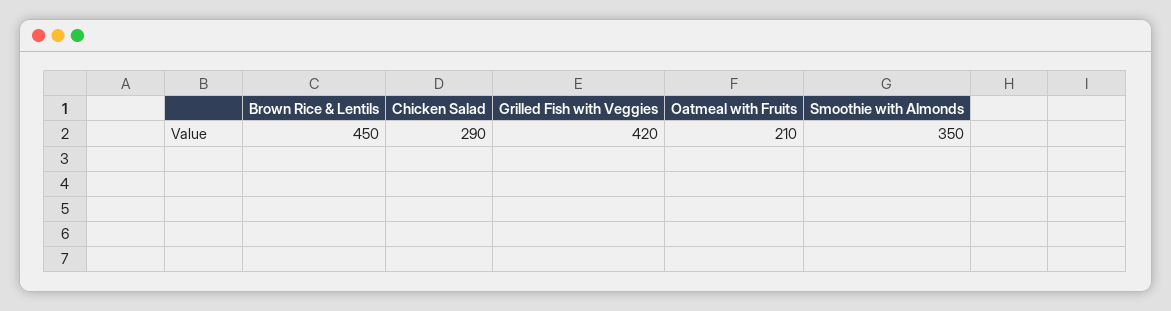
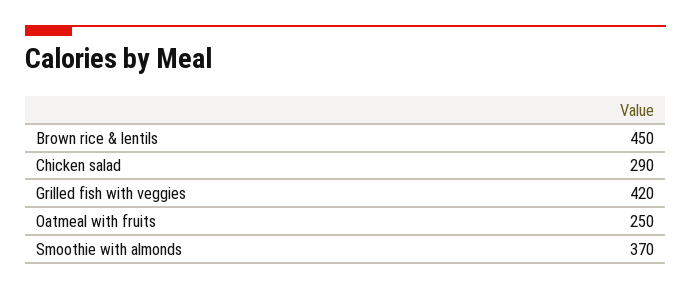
Oatmeal with Fruits: 210 -> 250
Smoothie with Almonds: 350 -> 370

